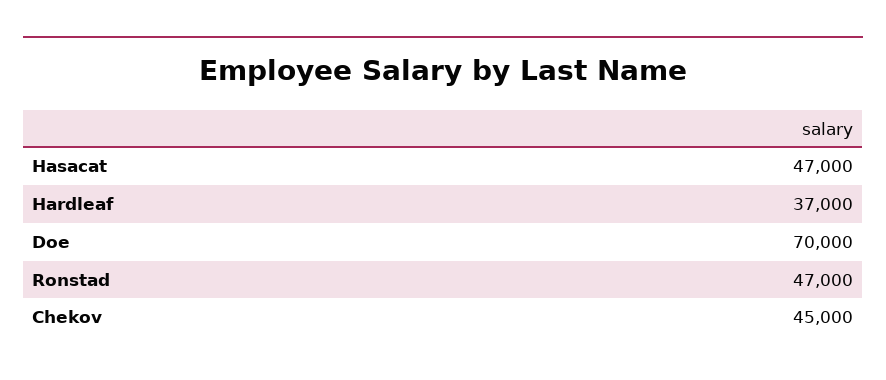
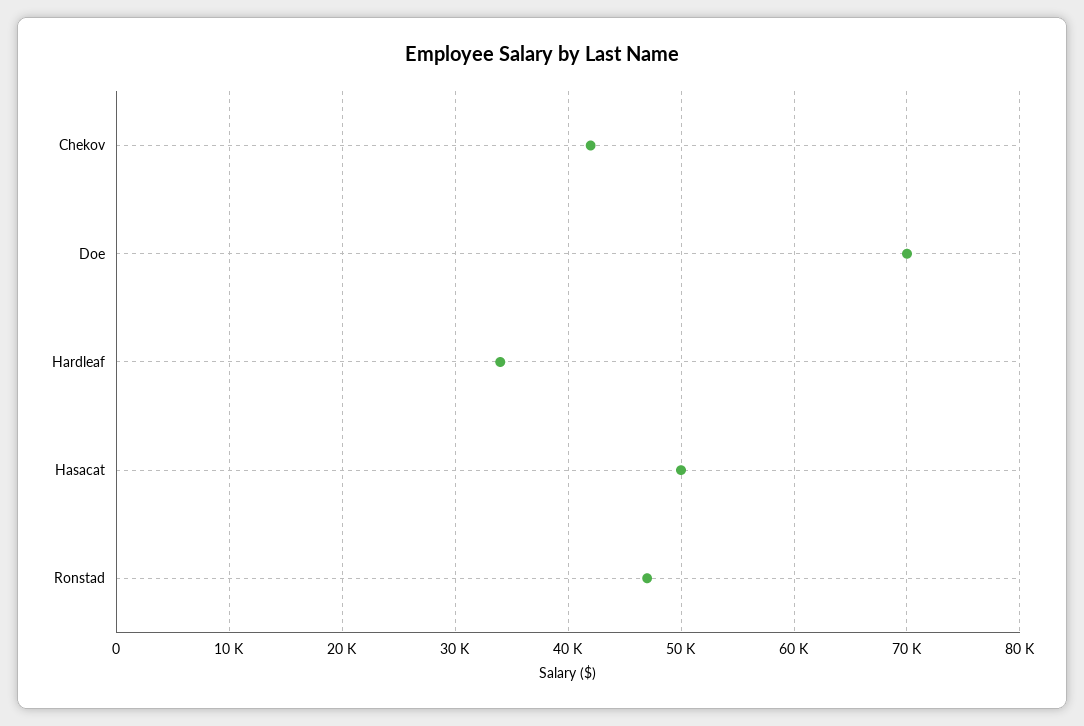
Hasacat: 47000 -> 50000
Hardleaf: 37000 -> 34000
Chekov: 45000 -> 42000

